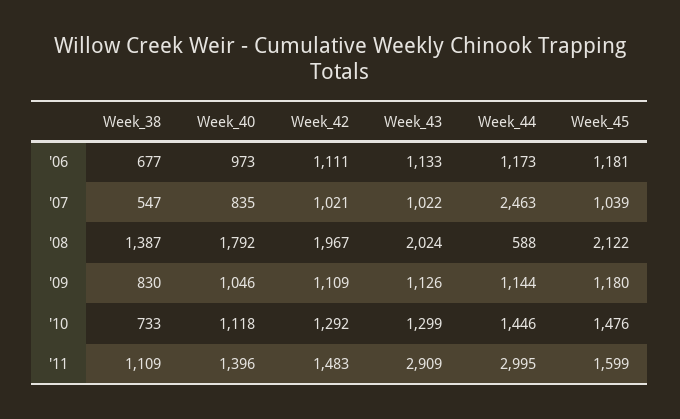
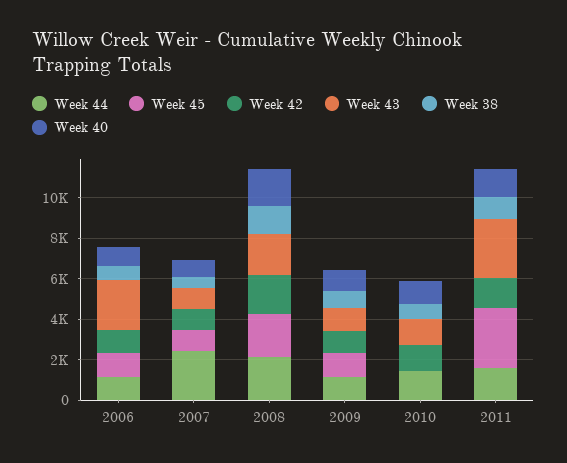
Week_43, '06: 1133 -> 2500
Week_44, '08: 588 -> 2000
Week_45, '10: 1476 -> 0
Week_44, '11: 2995 -> 1500
Week_45, '11: 1599 -> 3000

